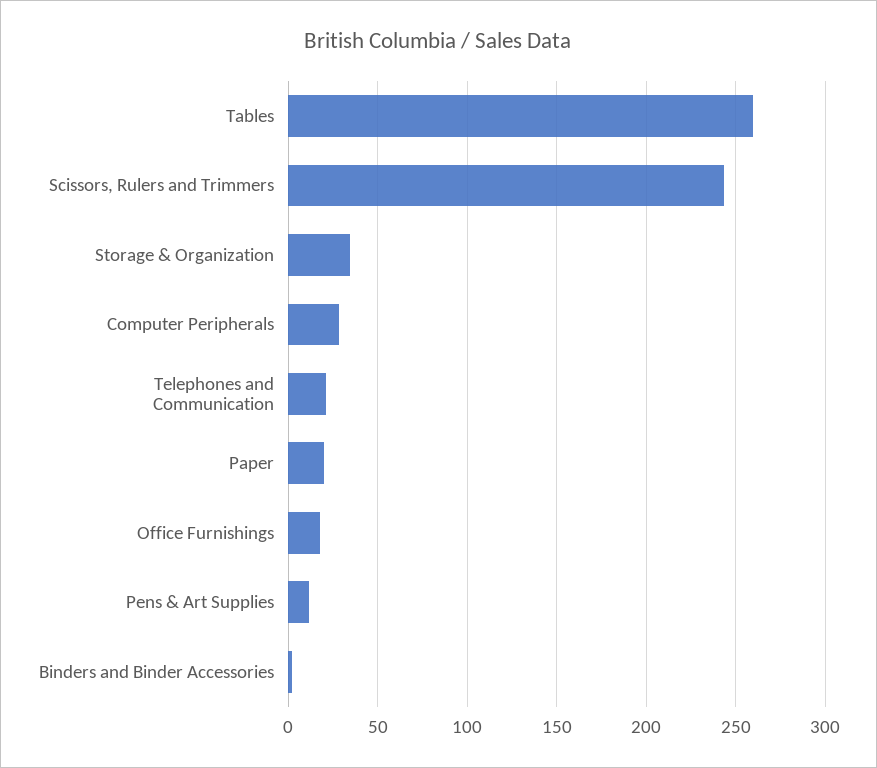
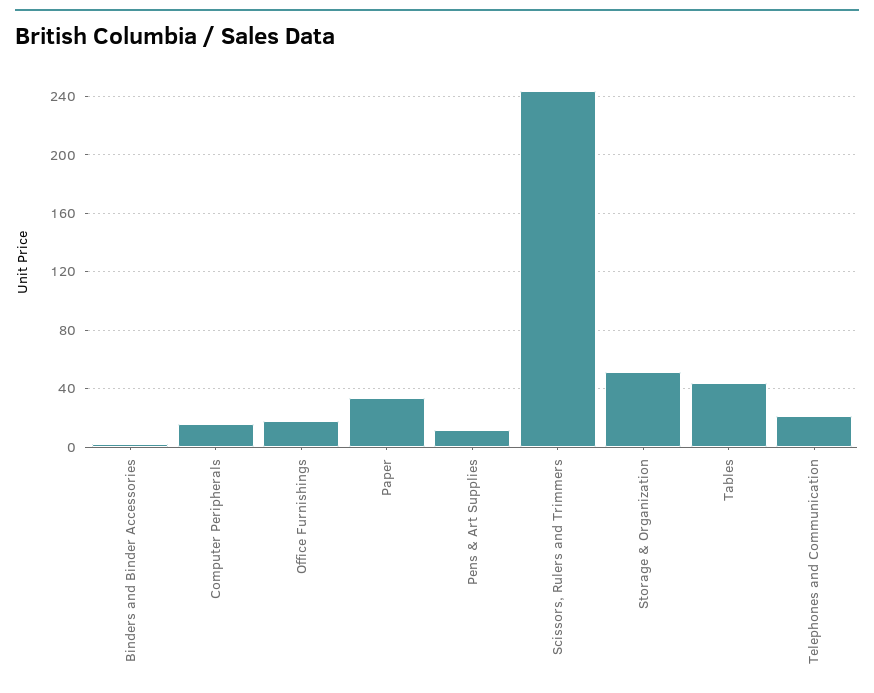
Tables: 260 -> 45
Storage & Organization: 35 -> 50
Computer Peripherals: 30 -> 15
Paper: 20 -> 35

